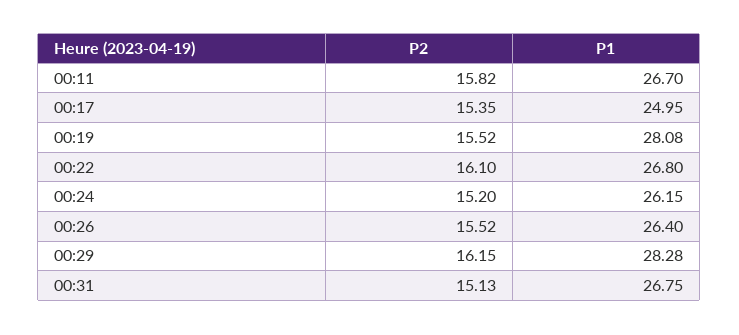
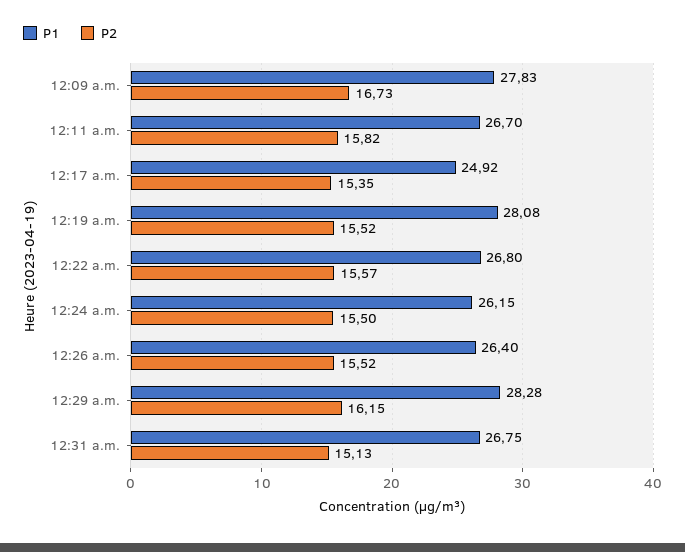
P1, 00:17: 24.95 -> 24.92
P2, 00:22: 16.1 -> 15.57
P2, 00:24: 15.2 -> 15.5
P1, 12:09 a.m.: none -> 27.83
P2, 12:09 a.m.: none -> 16.73

